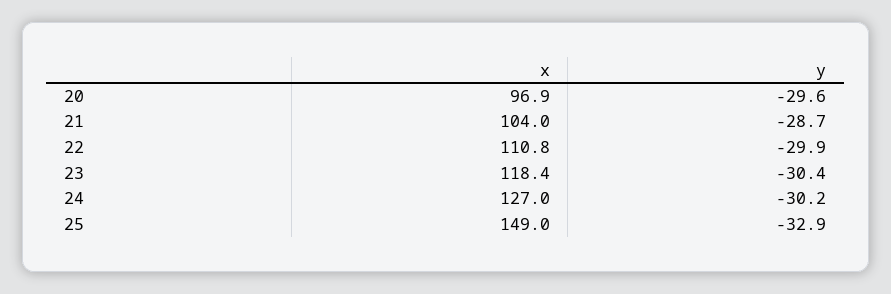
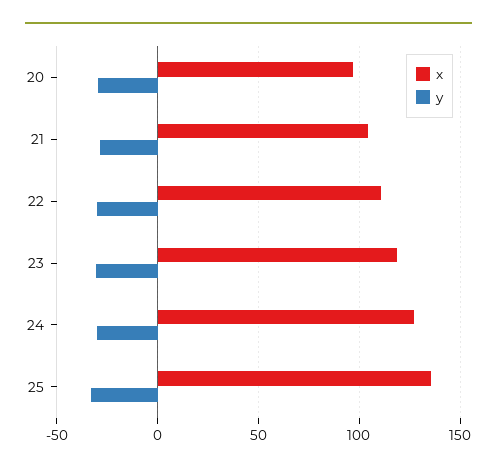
x, 25: 149 -> 135

